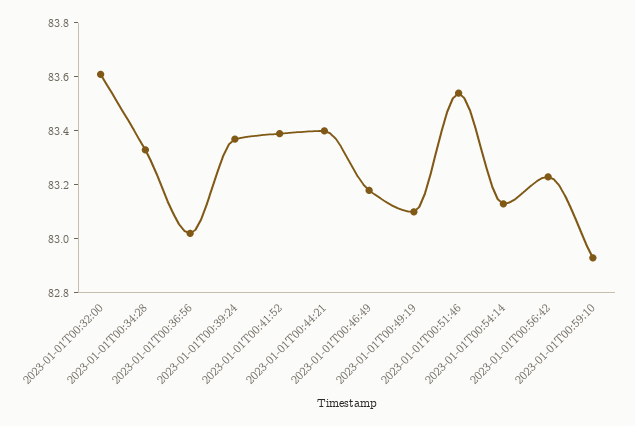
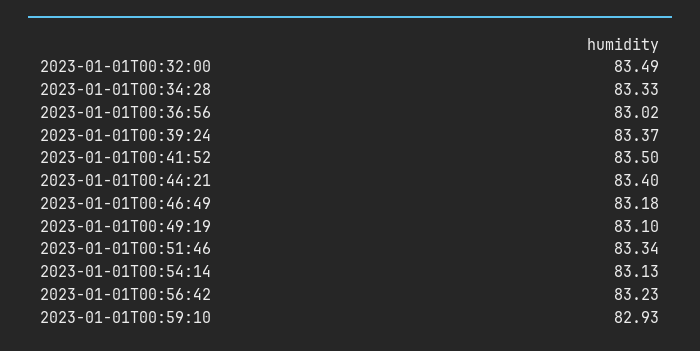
2023-01-01T00:32:00: 83.6 -> 83.49
2023-01-01T00:41:52: 83.4 -> 83.5
2023-01-01T00:51:46: 83.55 -> 83.34

